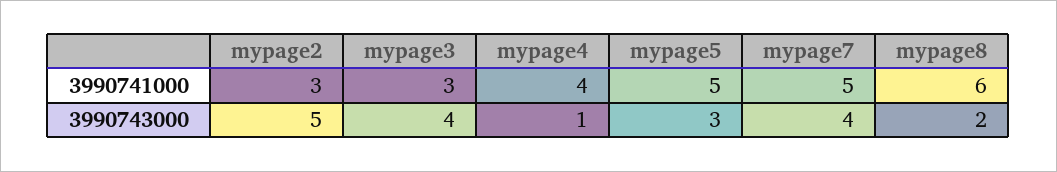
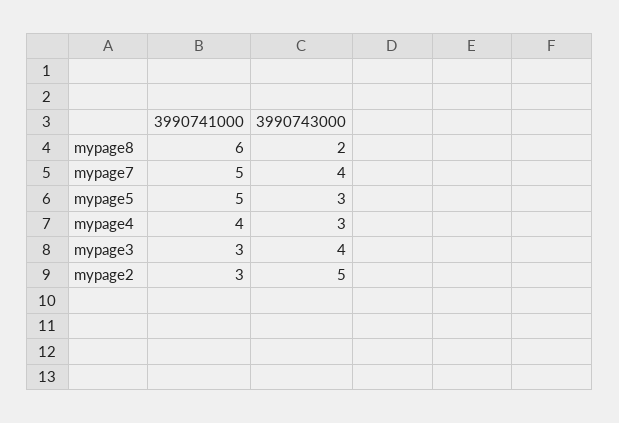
mypage4, 3990743000: 1 -> 3

